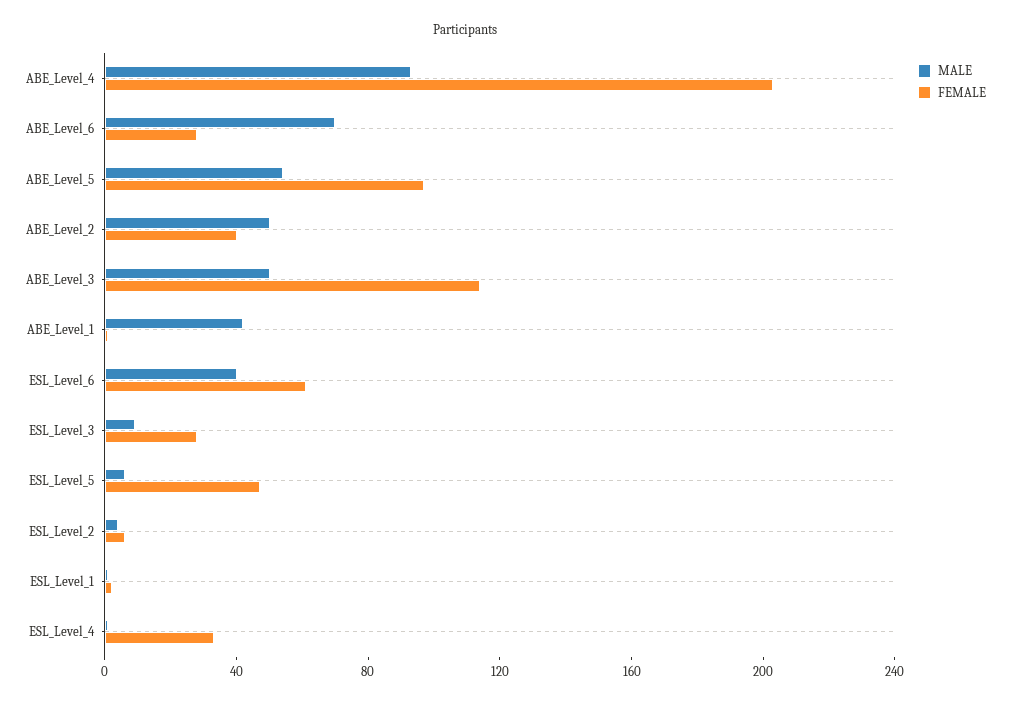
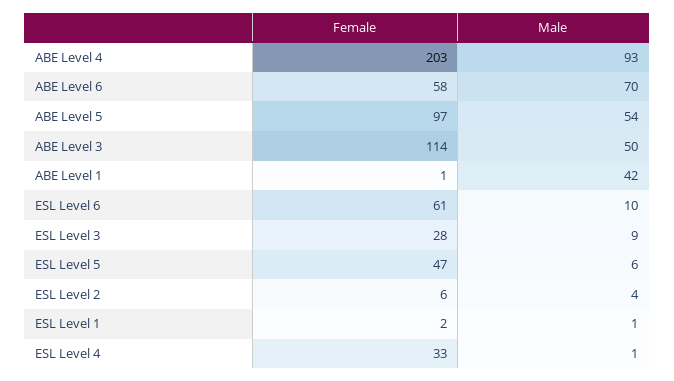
FEMALE, ABE_Level_6: 30 -> 58
MALE, ABE_Level_2: 50 -> none
FEMALE, ABE_Level_2: 40 -> none
MALE, ESL_Level_6: 40 -> 10

